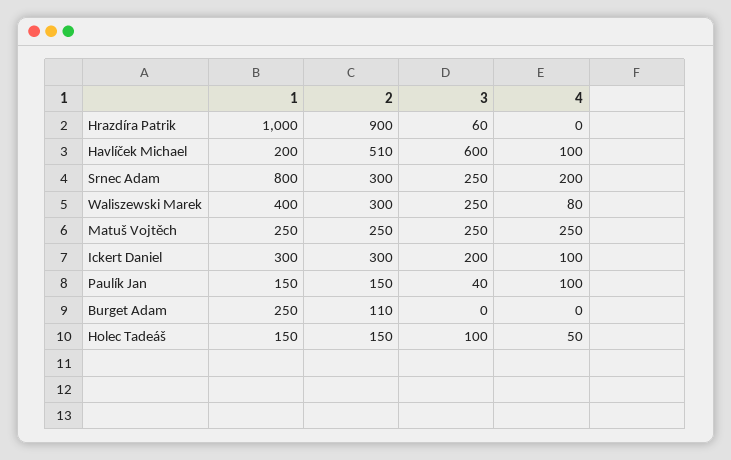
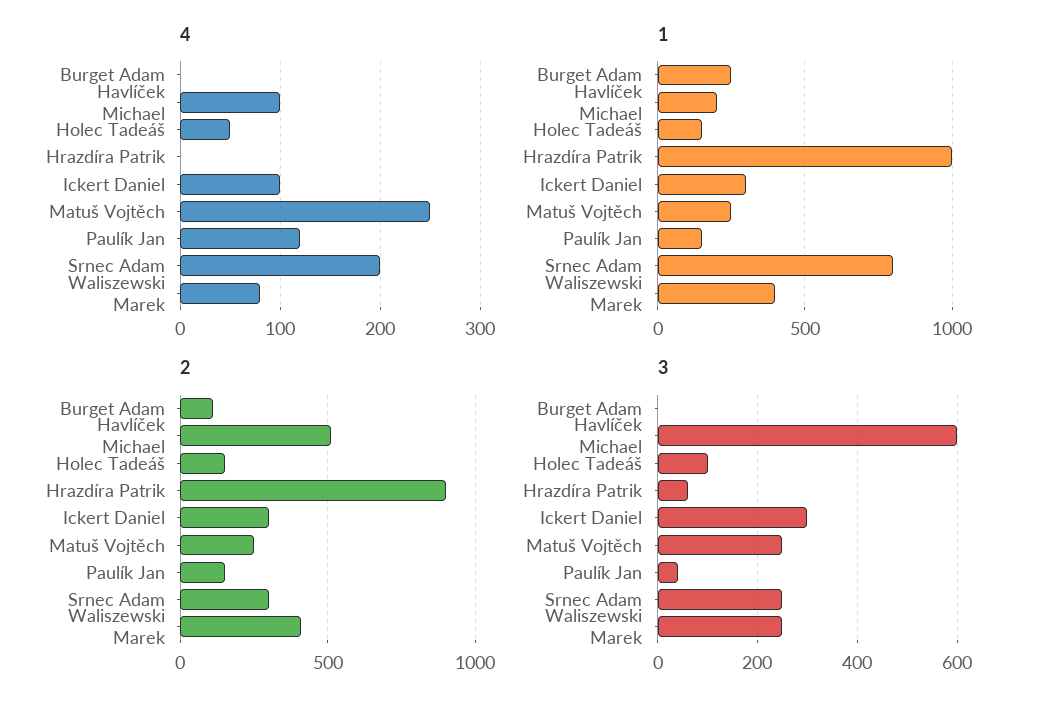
2, Waliszewski Marek: 300 -> 400
3, Ickert Daniel: 200 -> 300
4, Paulík Jan: 100 -> 120

